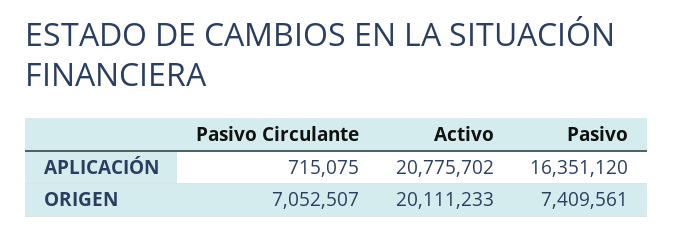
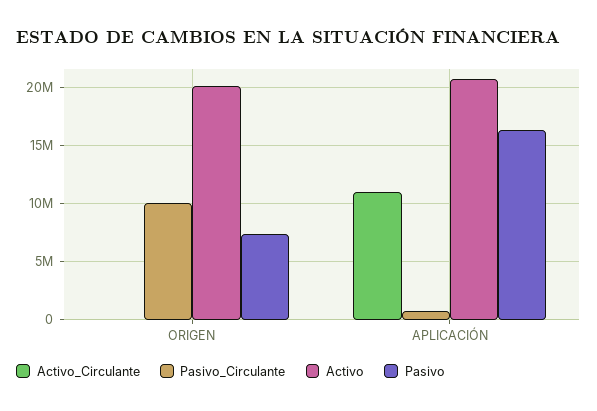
Pasivo Circulante, ORIGEN: 7052507 -> 10000000
Activo_Circulante, ORIGEN: none -> 0
Activo_Circulante, APLICACIÓN: none -> 11000000

